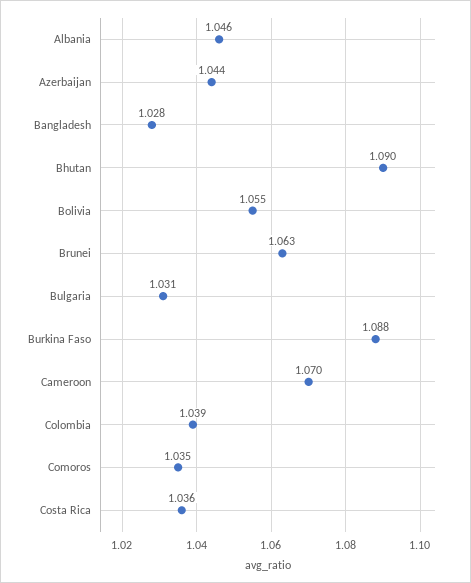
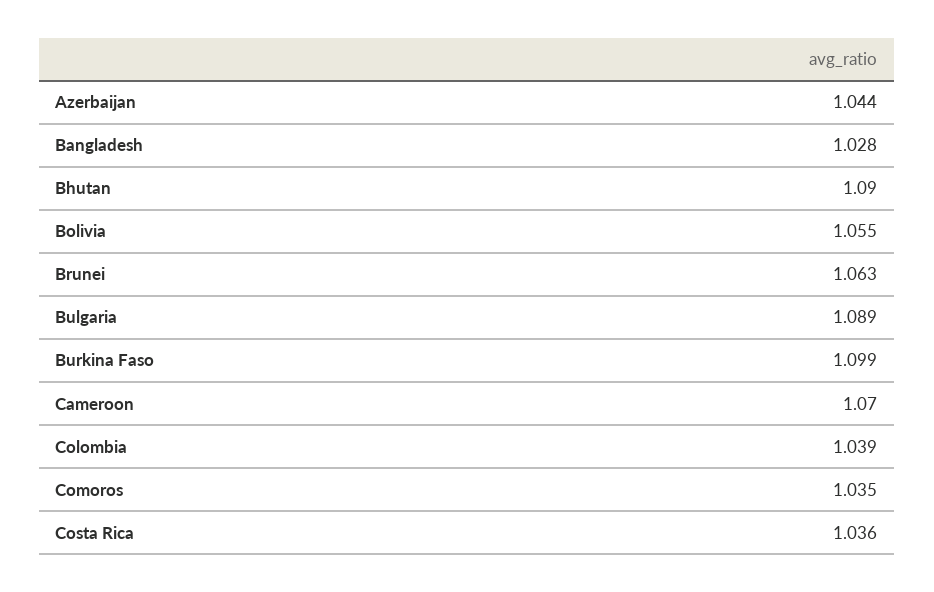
Albania: 1.046 -> none
Bulgaria: 1.031 -> 1.089
Burkina Faso: 1.088 -> 1.099

